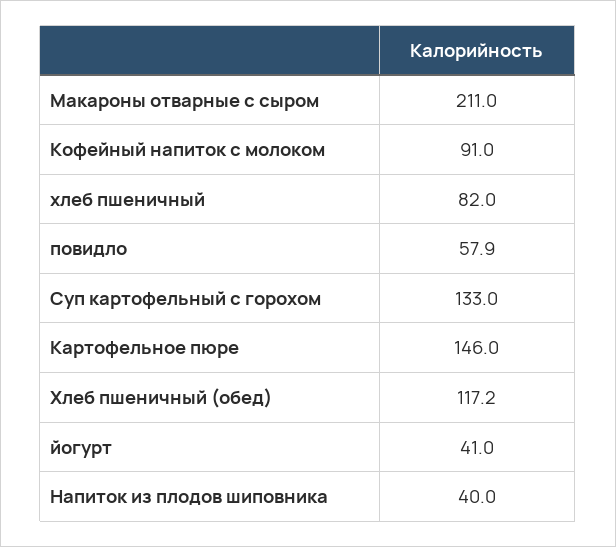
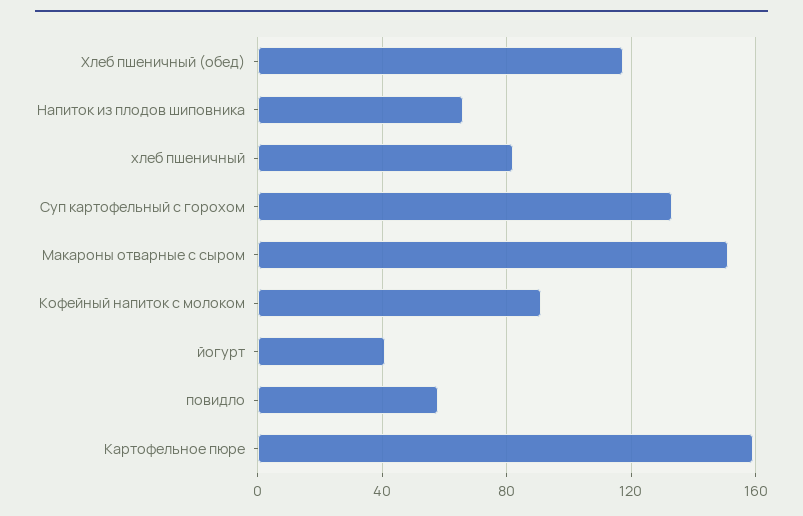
Макароны отварные с сыром: 211 -> 150
Картофельное пюре: 146 -> 160
Напиток из плодов шиповника: 40 -> 65

